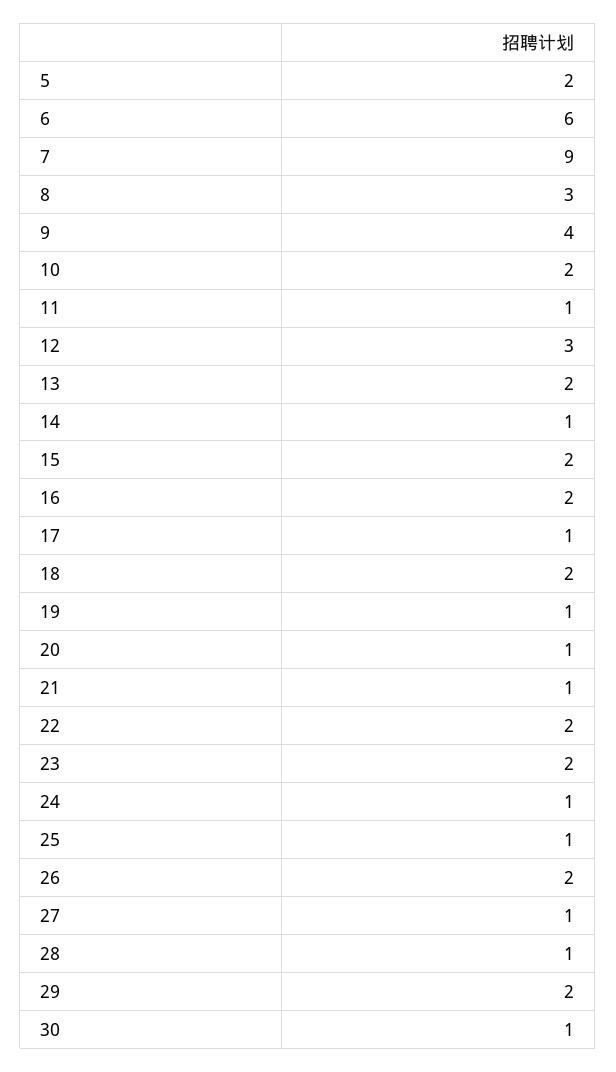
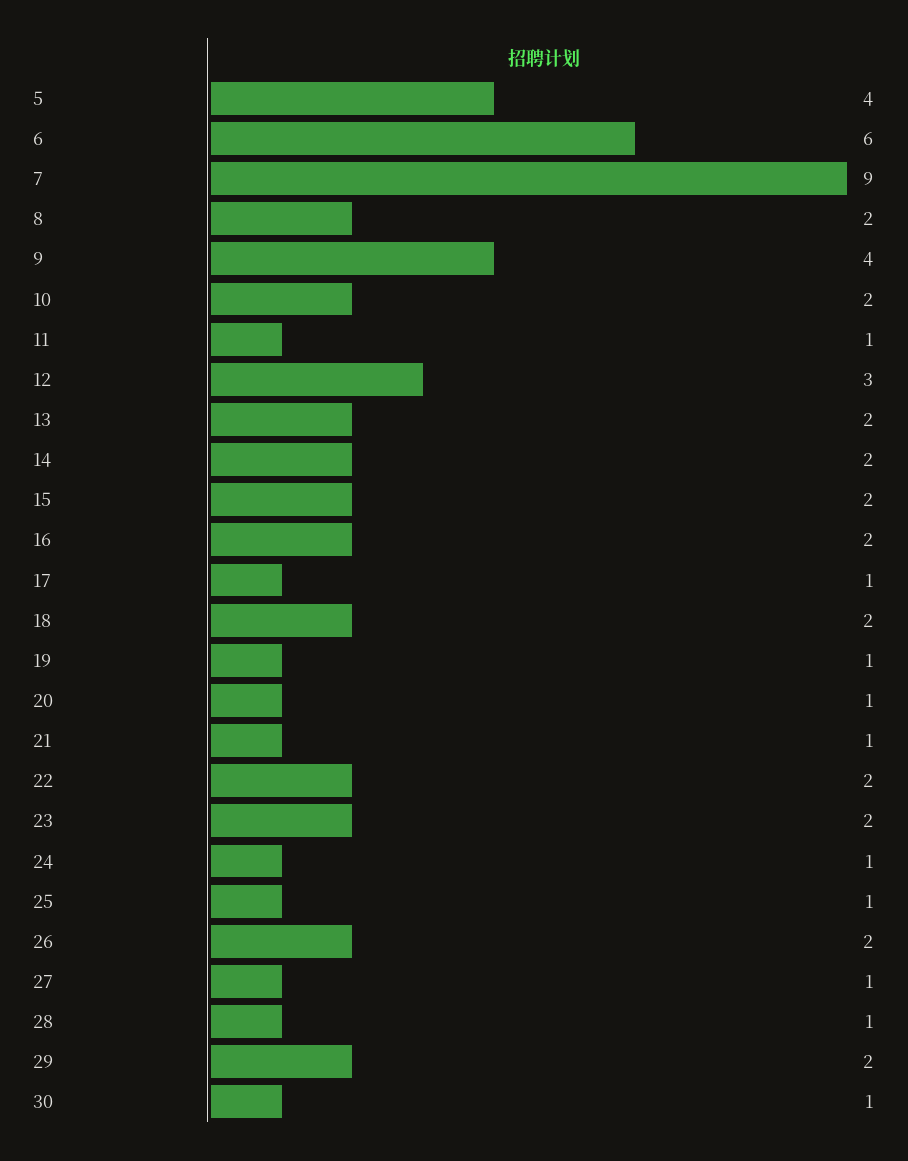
5: 2 -> 4
8: 3 -> 2
14: 1 -> 2

